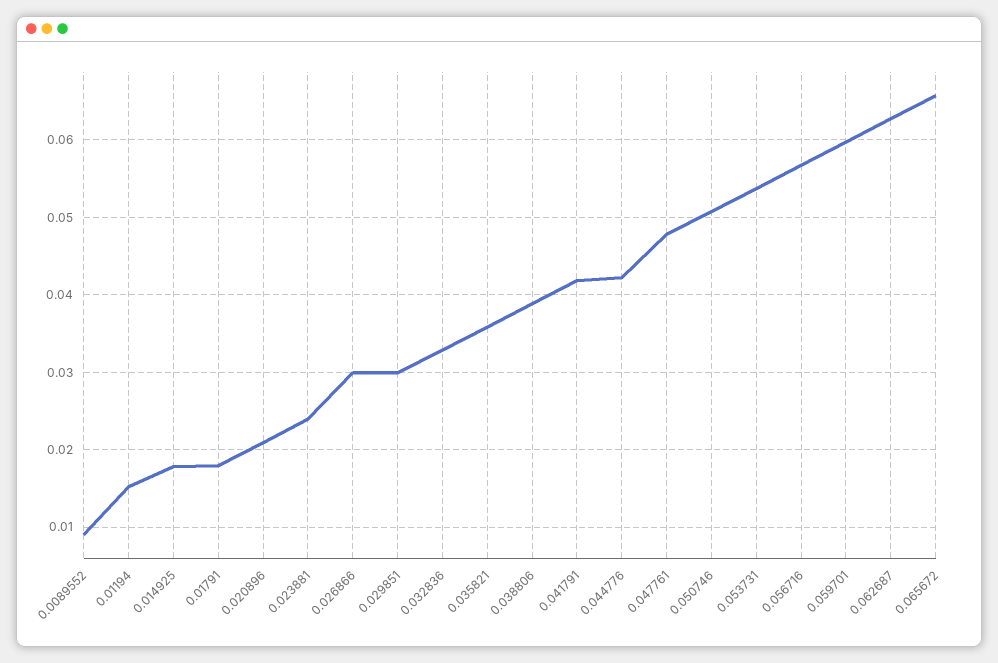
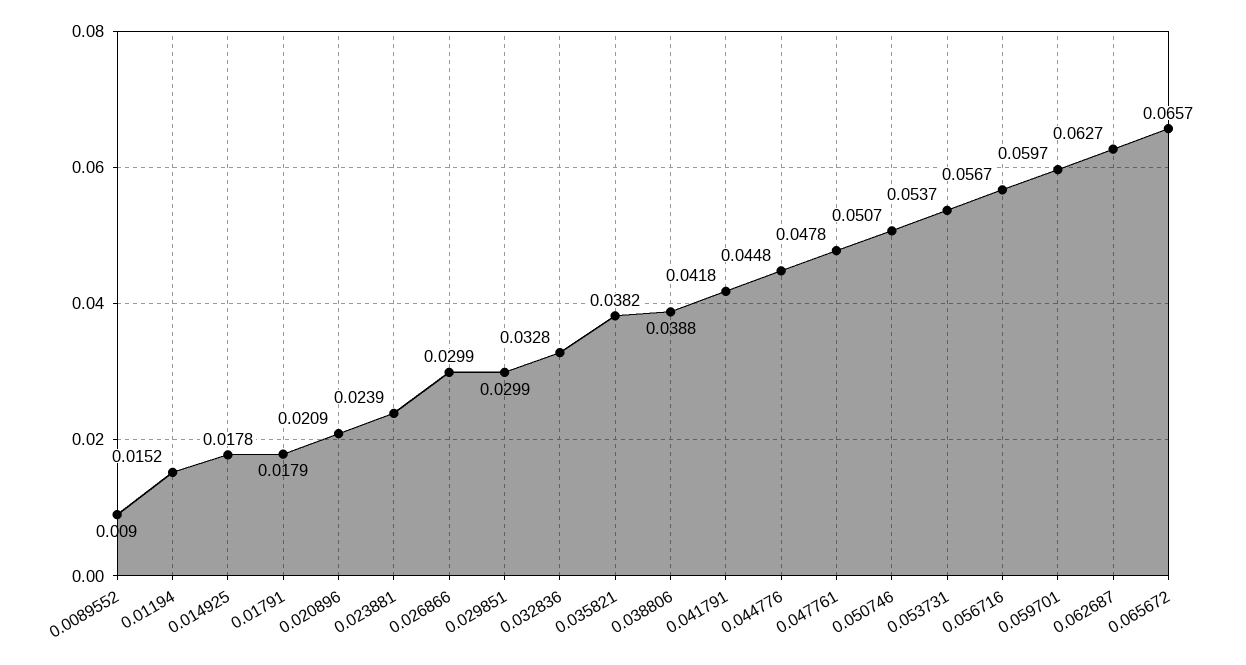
0.035821: 0.036 -> 0.0382
0.044776: 0.042 -> 0.0448

